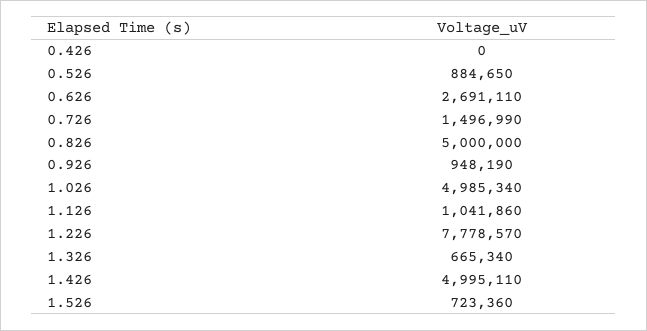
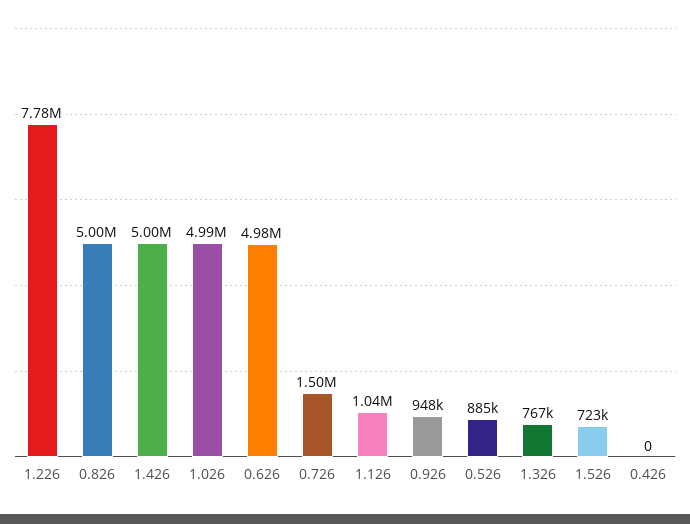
0.626: 2691110 -> 4980000
1.326: 665340 -> 767000

